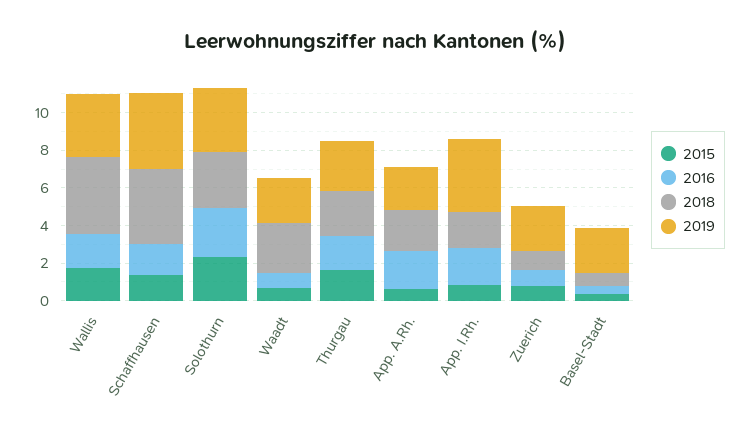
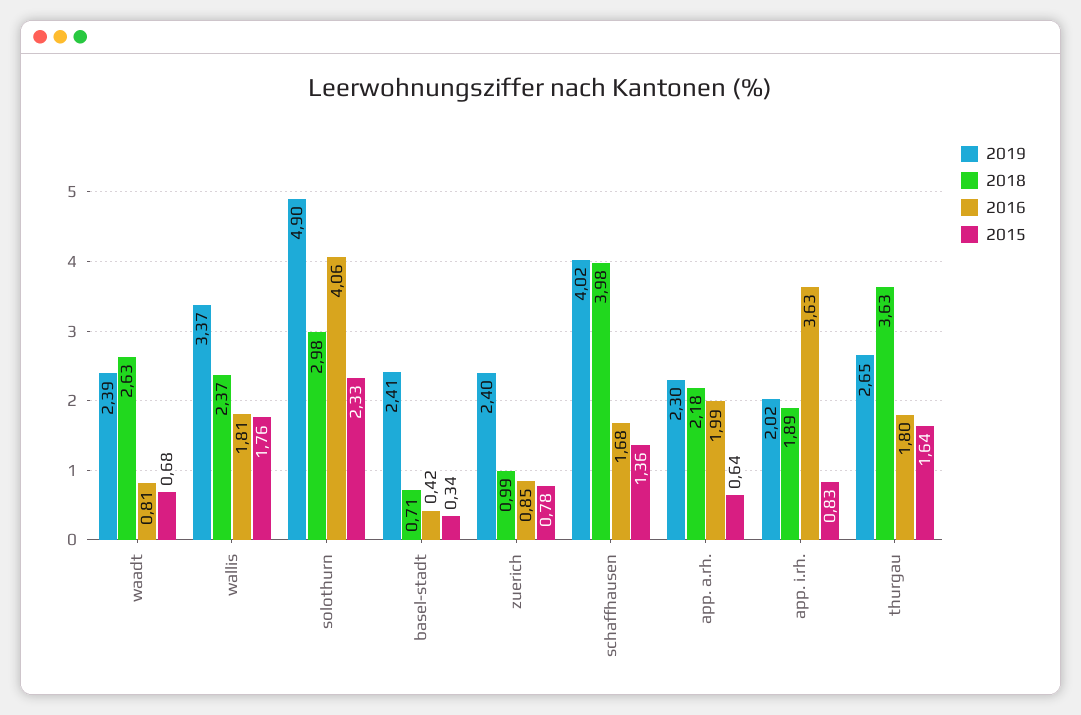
2018, Wallis: 4 -> 2.37
2016, Solothurn: 2.5 -> 4.06
2019, Solothurn: 3.5 -> 4.9
2018, Thurgau: 2.5 -> 3.63
2016, App. I.Rh.: 2 -> 3.63
2019, App. I.Rh.: 4 -> 2.02

